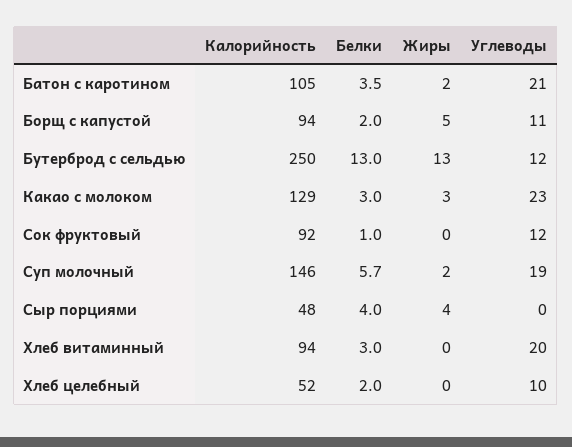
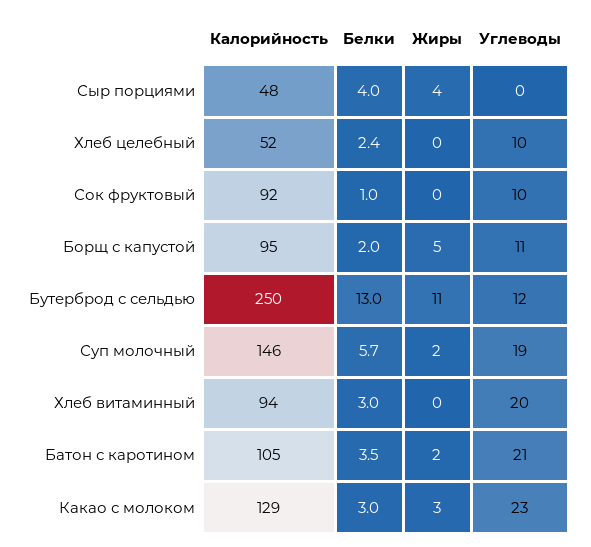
Калорийность, Борщ с капустой: 94 -> 95
Жиры, Бутерброд с сельдью: 13 -> 11
Углеводы, Сок фруктовый: 12 -> 10
Белки, Хлеб целебный: 2 -> 2.4

